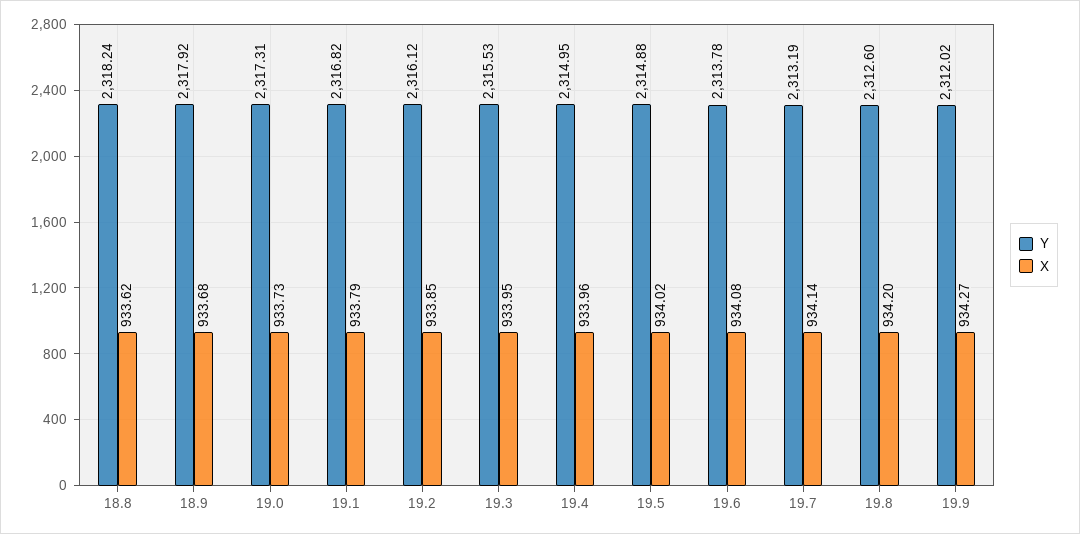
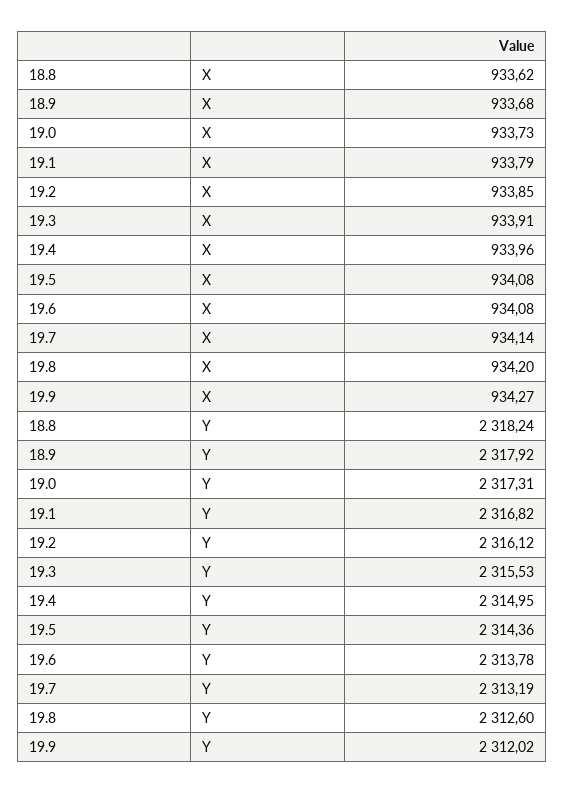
X, 19.3: 933.95 -> 933.91
Y, 19.5: 2314.88 -> 2314.36
X, 19.5: 934.02 -> 934.08

